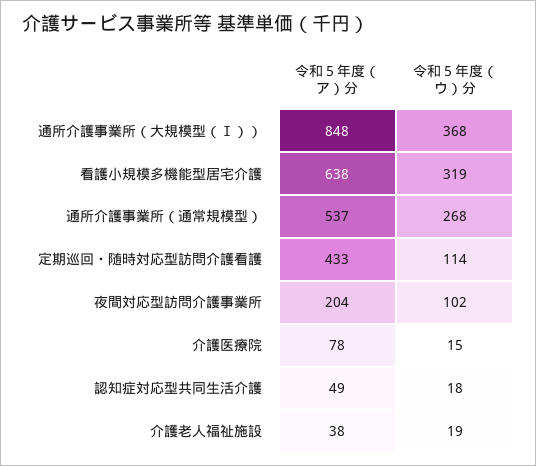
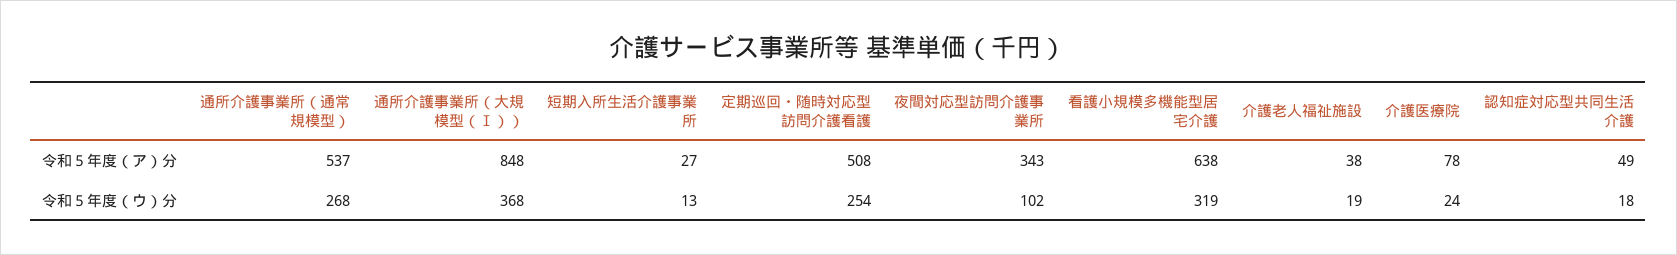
令和５年度（ア）分, 定期巡回・随時対応型訪問介護看護: 433 -> 508
令和５年度（ウ）分, 定期巡回・随時対応型訪問介護看護: 114 -> 254
令和５年度（ア）分, 夜間対応型訪問介護事業所: 204 -> 343
令和５年度（ウ）分, 介護医療院: 15 -> 24
令和５年度（ア）分, 短期入所生活介護事業所: none -> 27
令和５年度（ウ）分, 短期入所生活介護事業所: none -> 13

